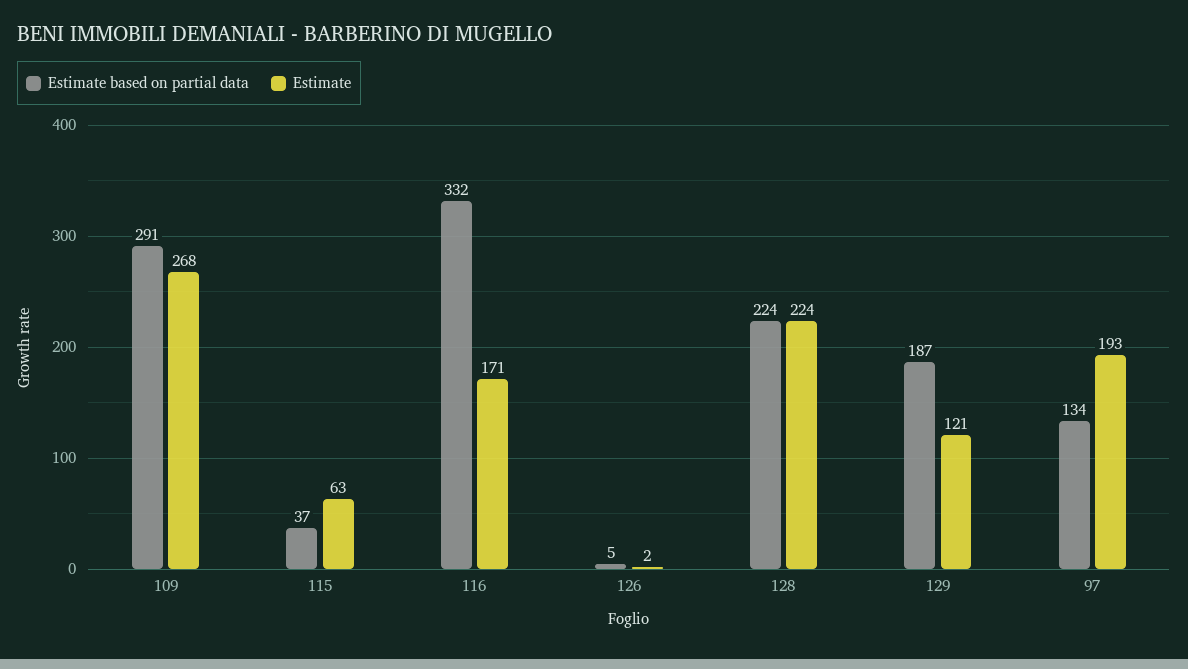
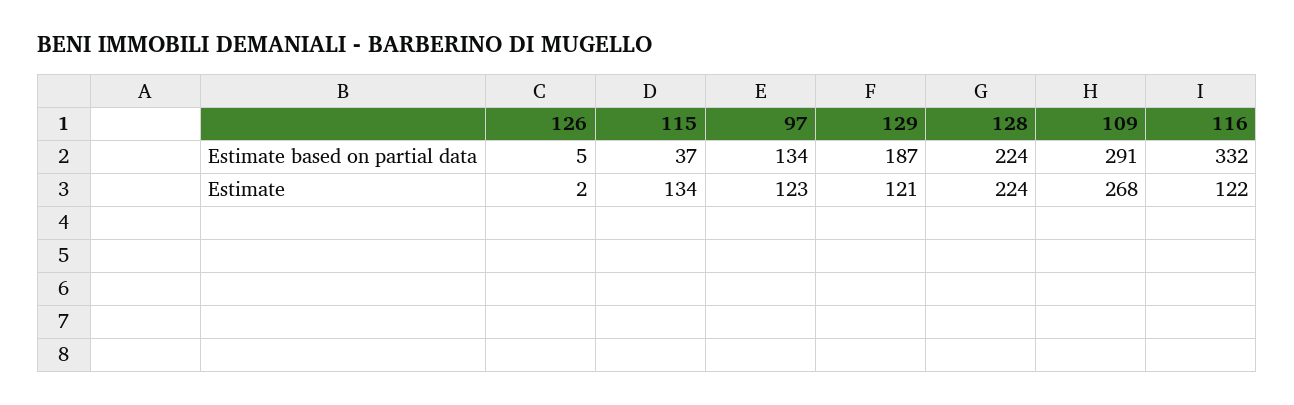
Estimate, 115: 63 -> 134
Estimate, 116: 171 -> 122
Estimate, 97: 193 -> 123

